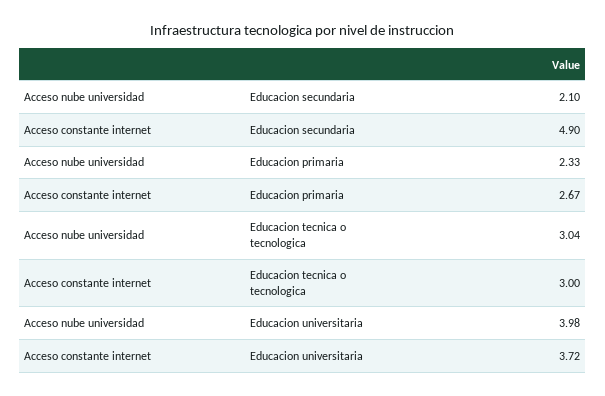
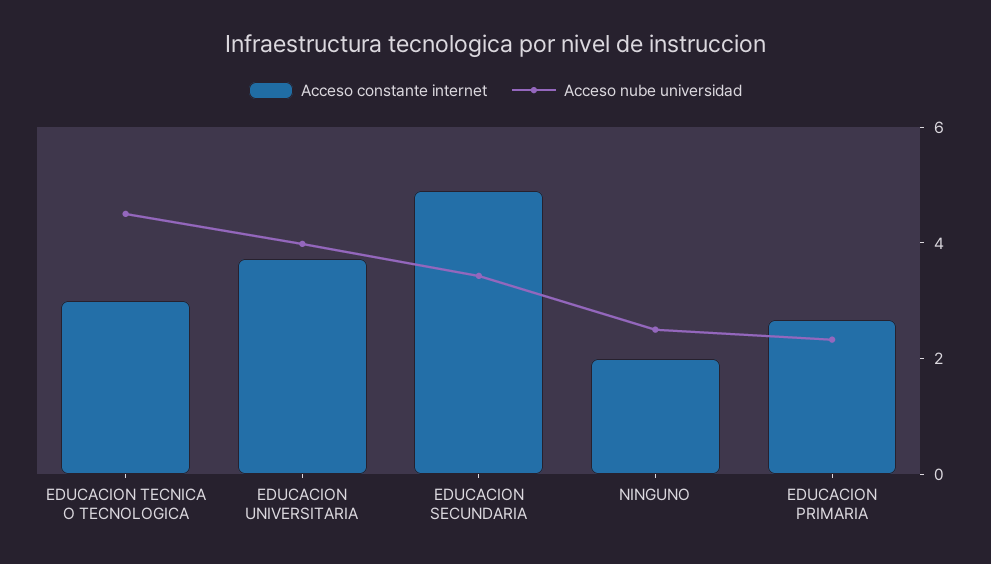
Acceso nube universidad, Educacion secundaria: 2.1 -> 3.5
Acceso nube universidad, Educacion tecnica o tecnologica: 3.04 -> 4.5
Acceso constante internet, NINGUNO: none -> 2
Acceso nube universidad, NINGUNO: none -> 2.5

